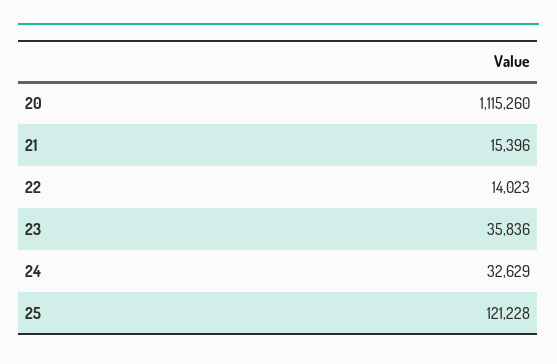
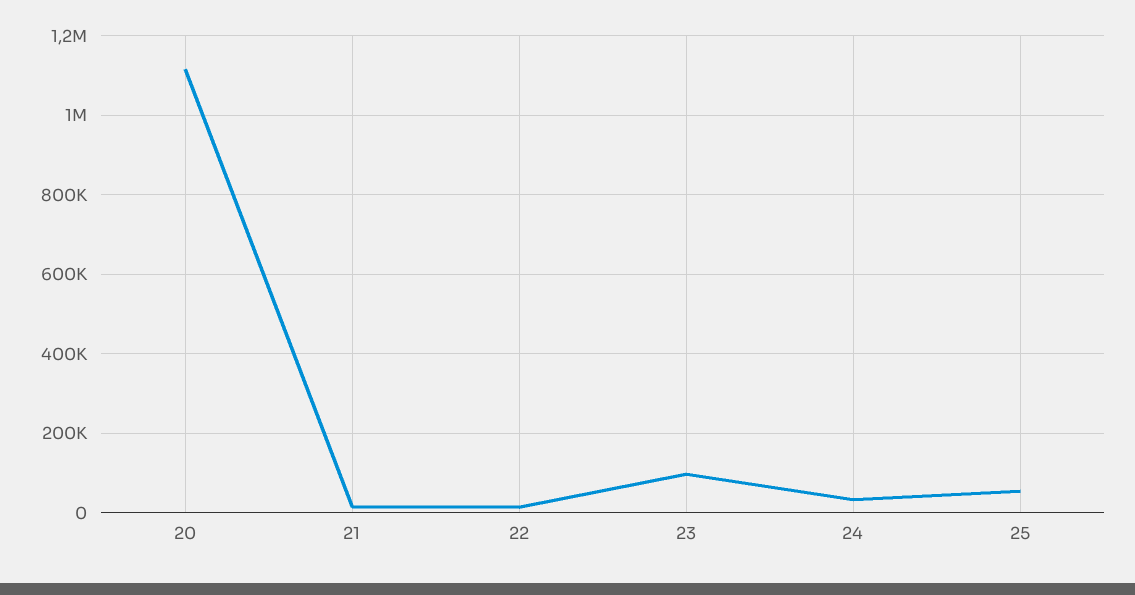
23: 35836 -> 100000
25: 121228 -> 60000

